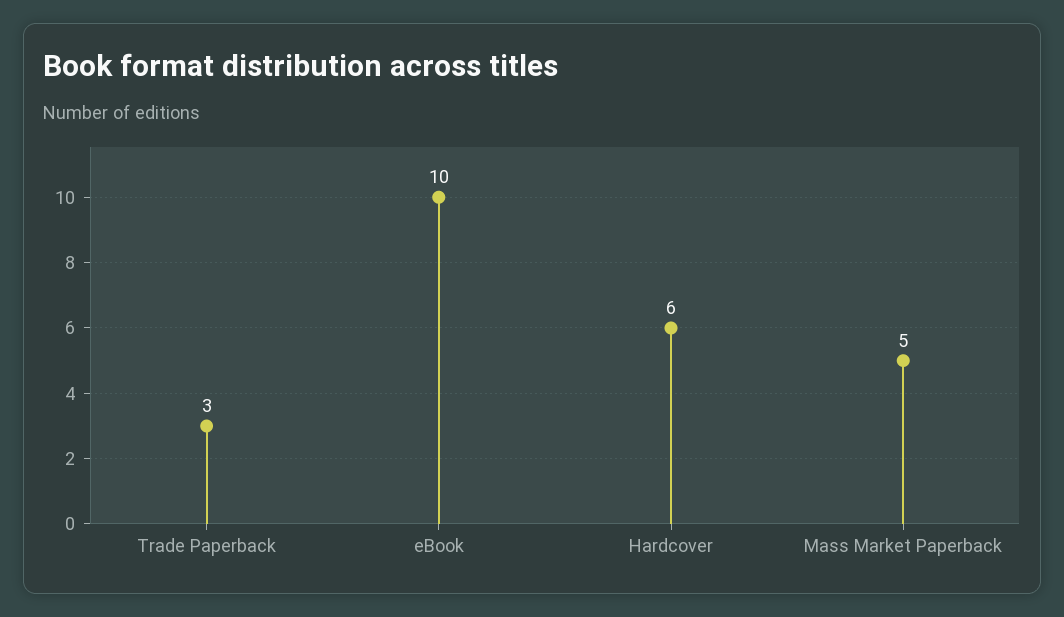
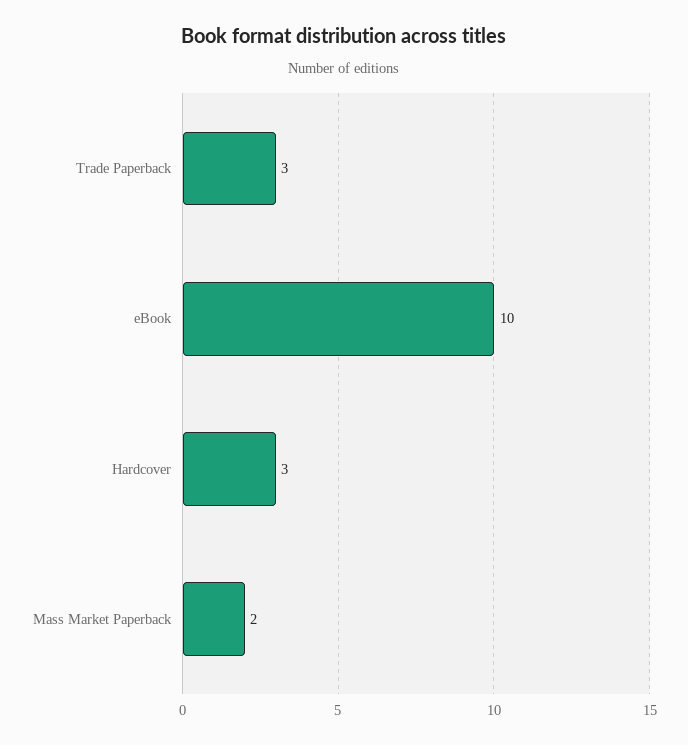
Hardcover: 6 -> 3
Mass Market Paperback: 5 -> 2

